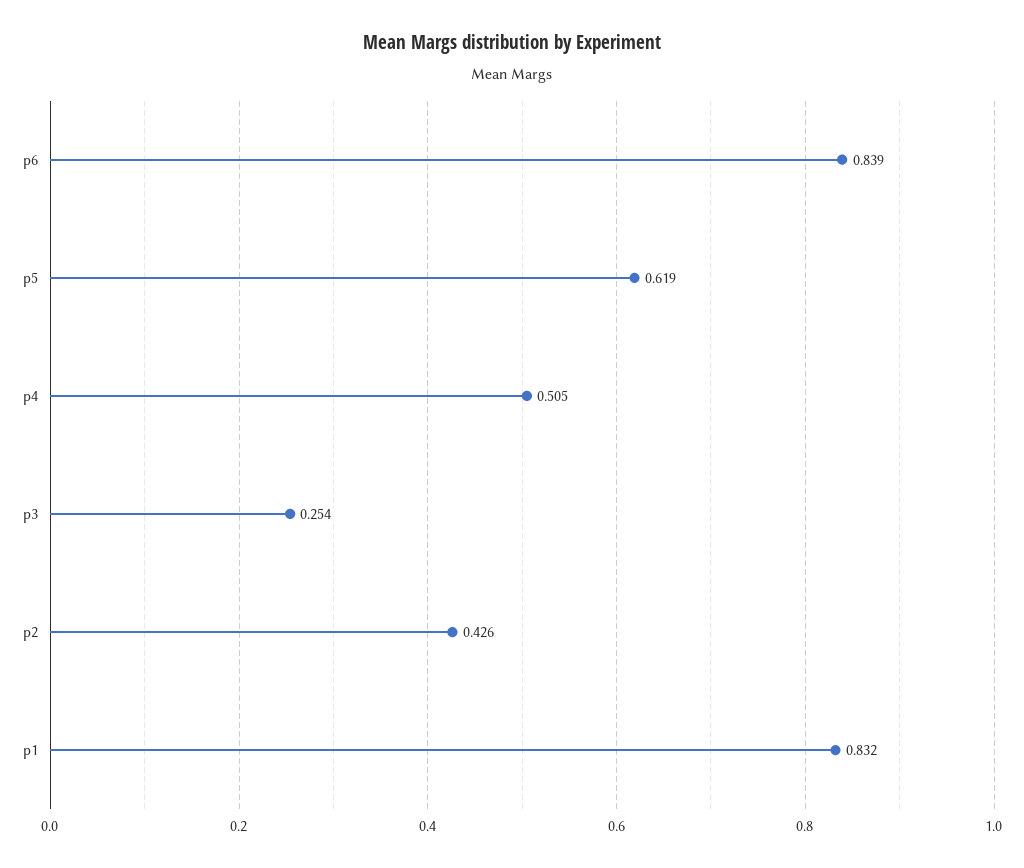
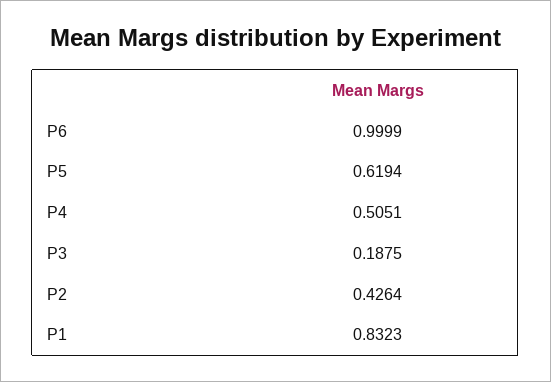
p6: 0.839 -> 0.9999
p3: 0.254 -> 0.1875

